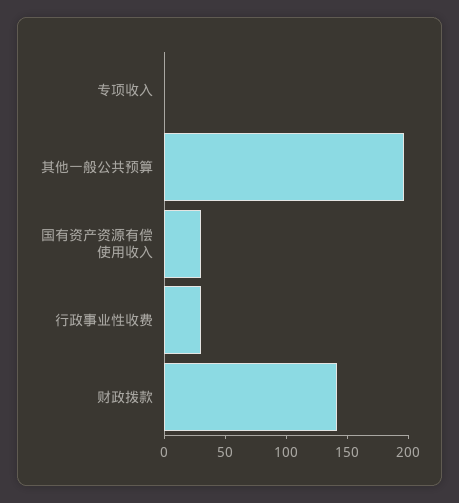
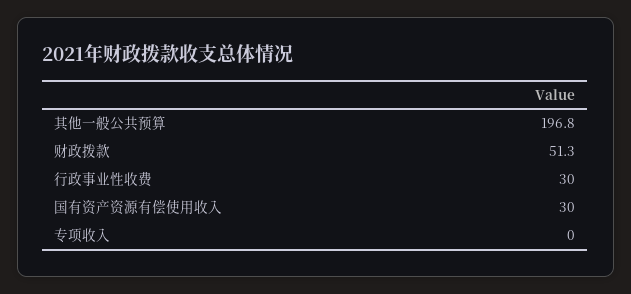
财政拨款: 140 -> 51.3

